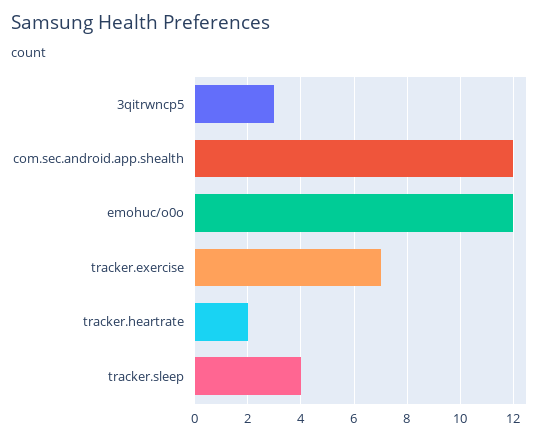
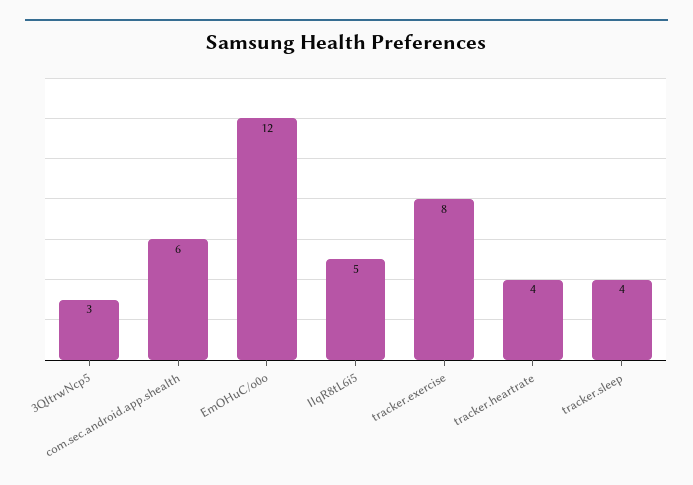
com.sec.android.app.shealth: 12 -> 6
tracker.exercise: 7 -> 8
tracker.heartrate: 2 -> 4
IIqR8tL6i5: none -> 5

